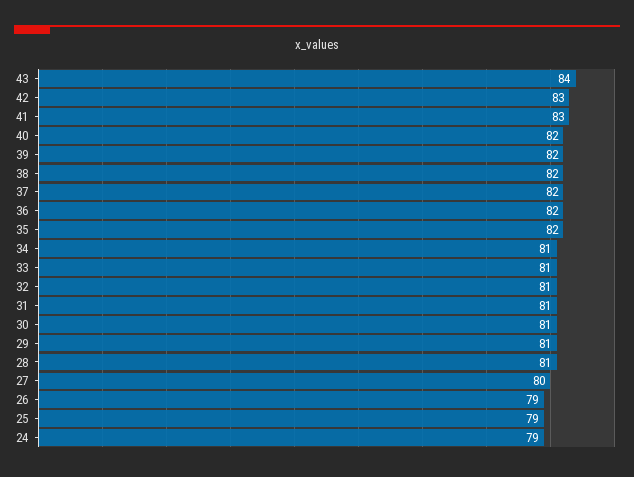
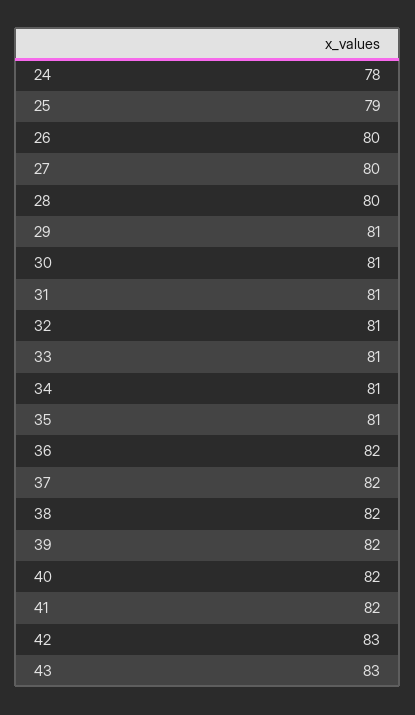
43: 84 -> 83
41: 83 -> 82
35: 82 -> 81
28: 81 -> 80
26: 79 -> 80
24: 79 -> 78

